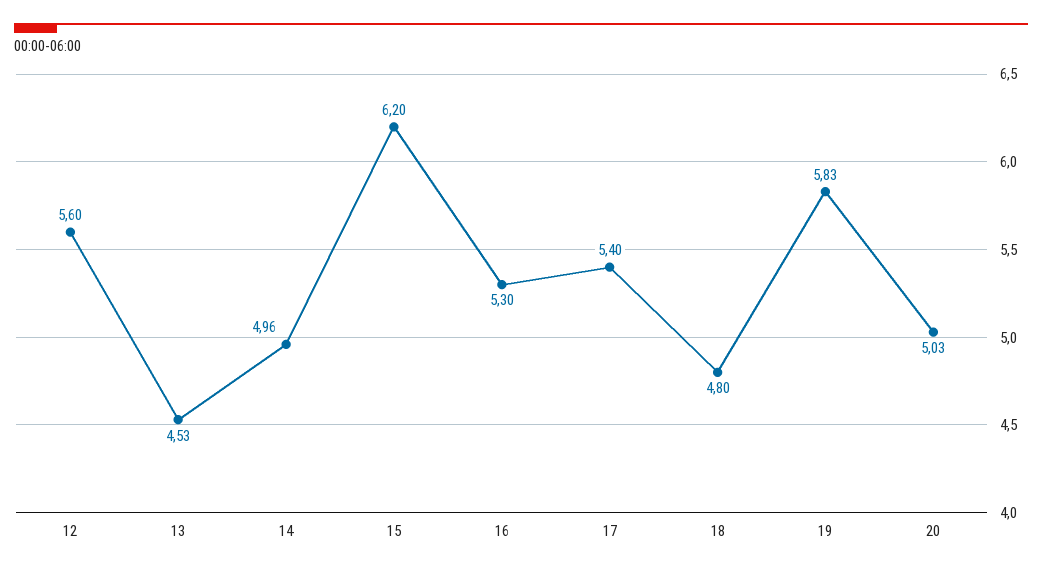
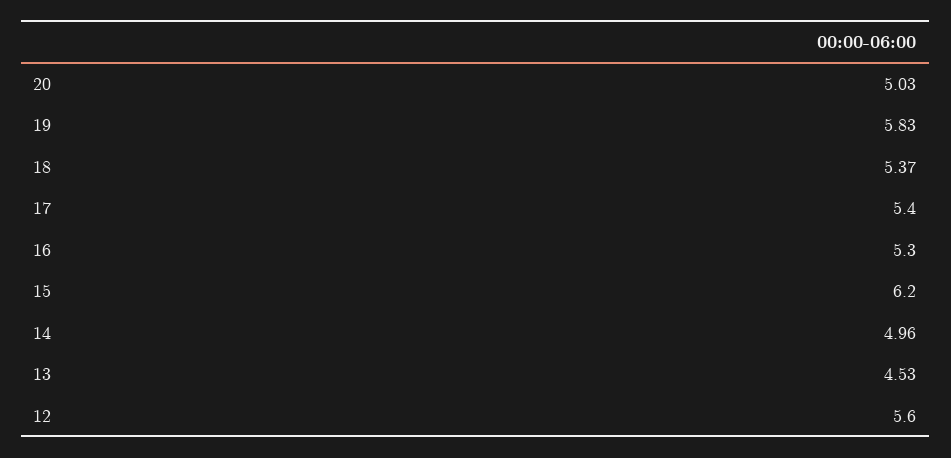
18: 4.8 -> 5.37

